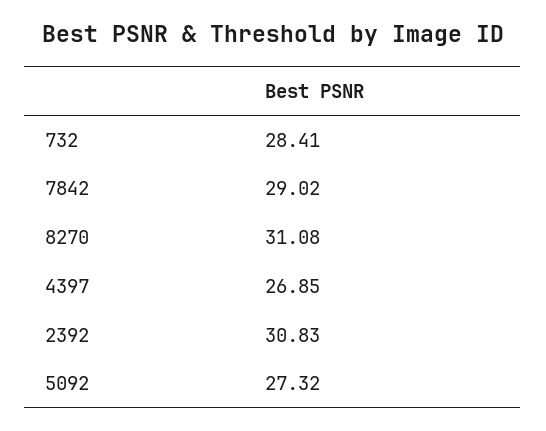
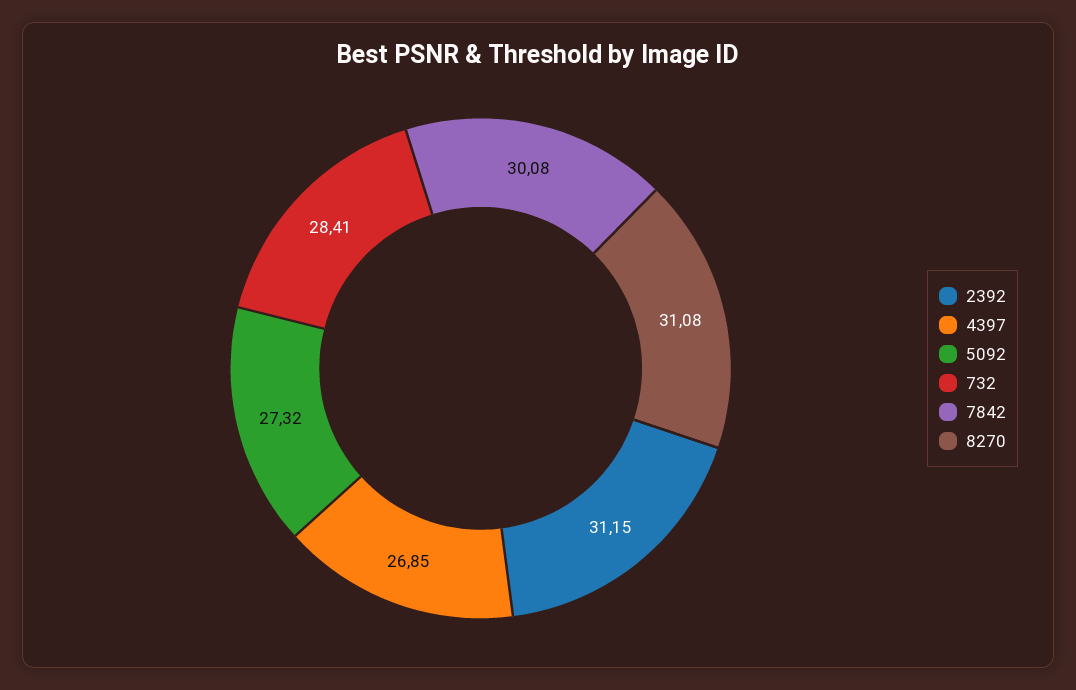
7842: 29.02 -> 30.08
2392: 30.83 -> 31.15

